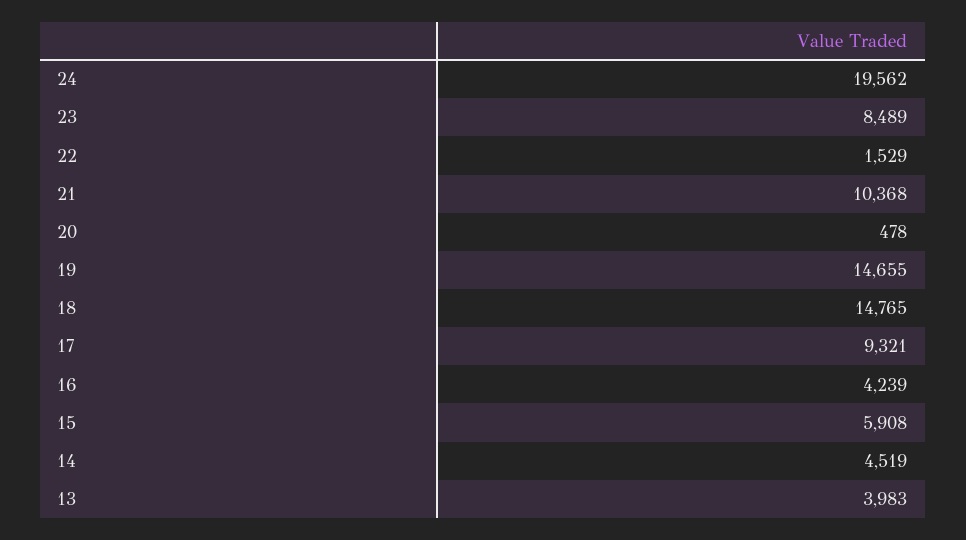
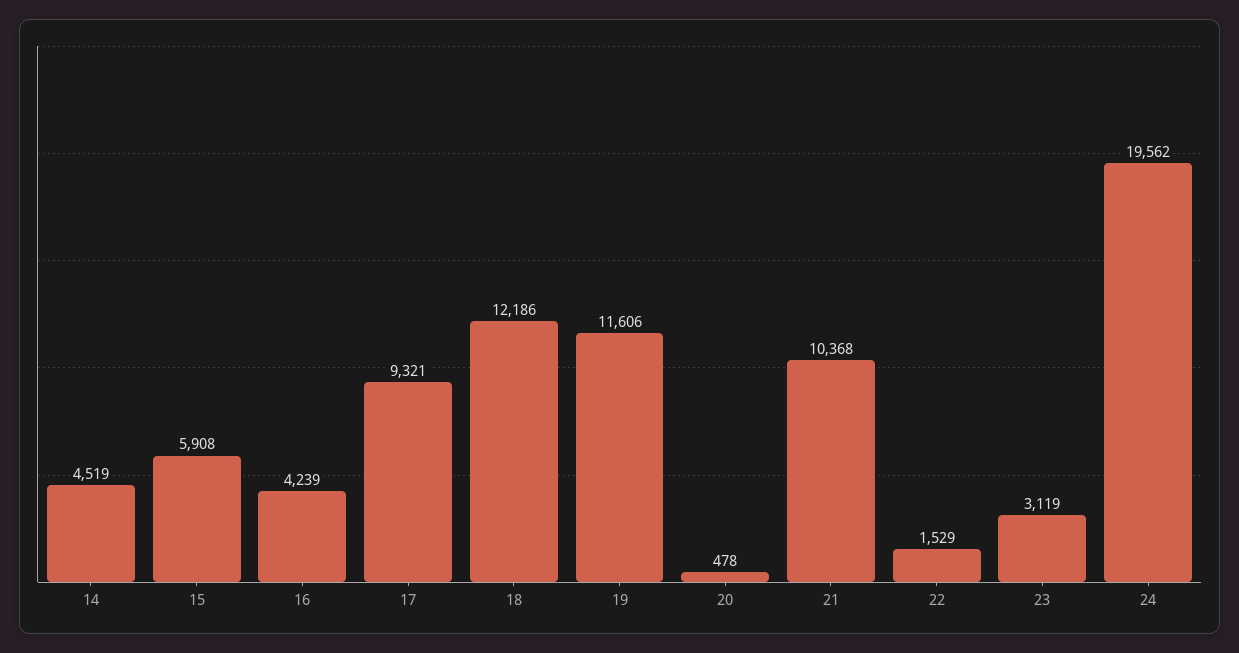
23: 8489 -> 3119
19: 14655 -> 11606
18: 14765 -> 12186
13: 3983 -> none

